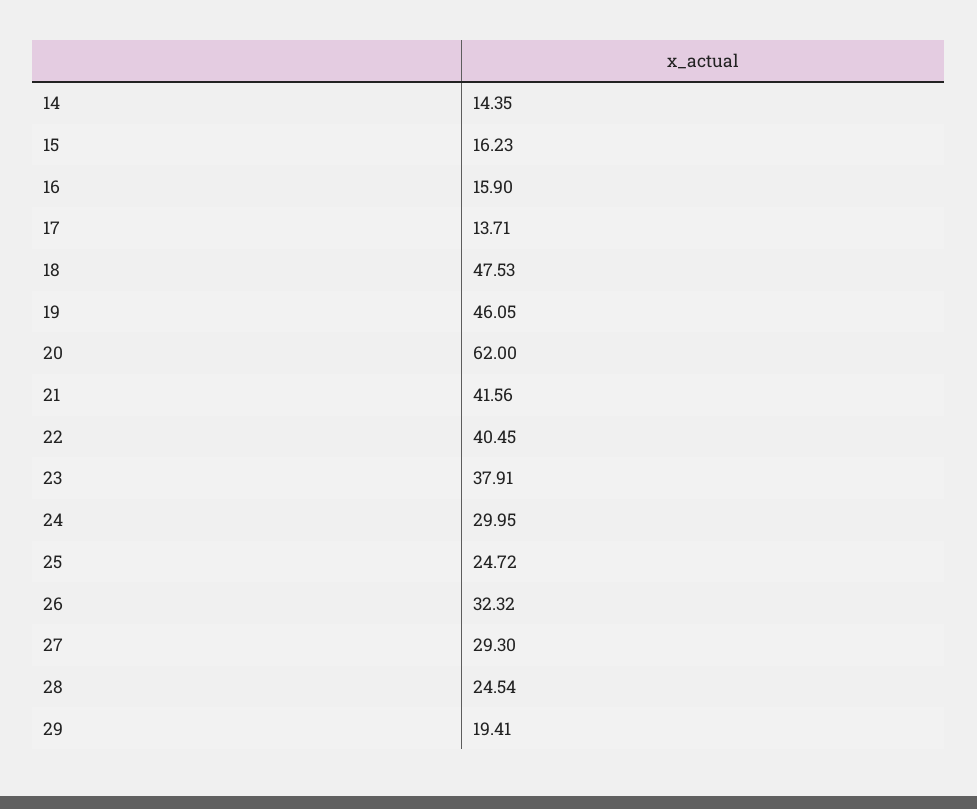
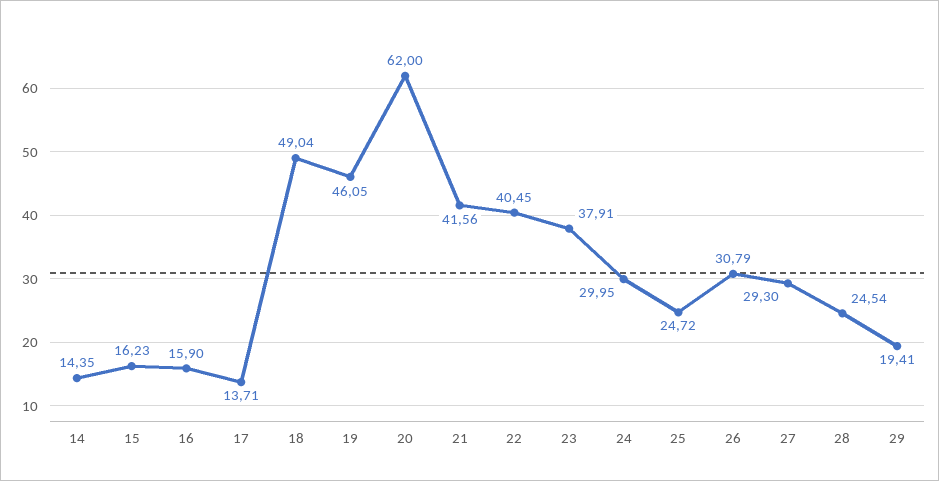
18: 47.53 -> 49.04
26: 32.32 -> 30.79

